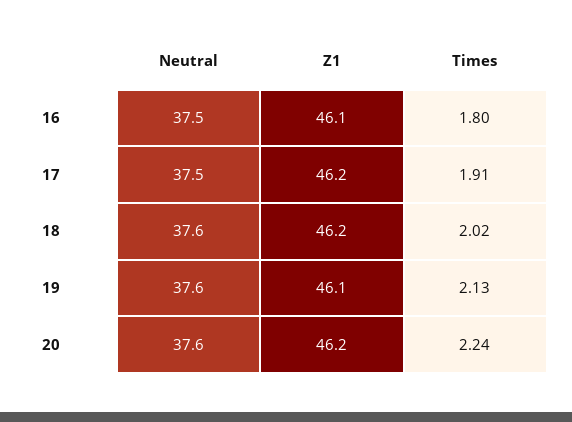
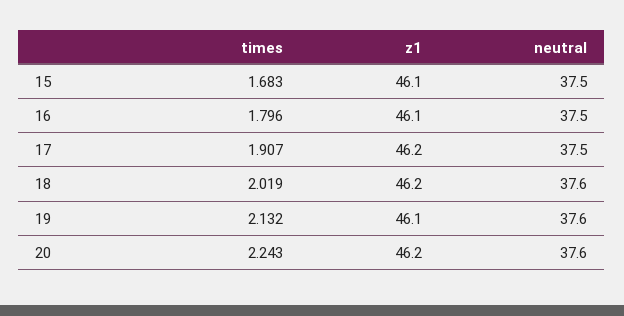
Times, 15: none -> 1.683
Z1, 15: none -> 46.1
Neutral, 15: none -> 37.5

